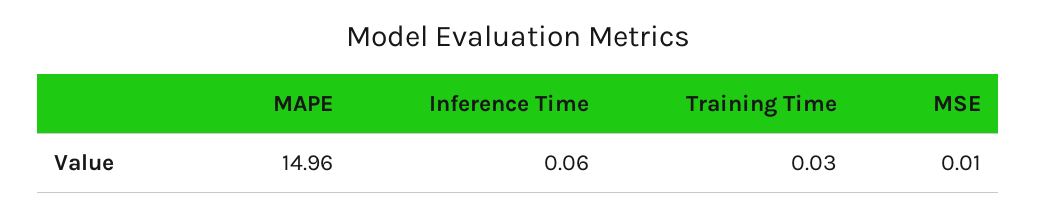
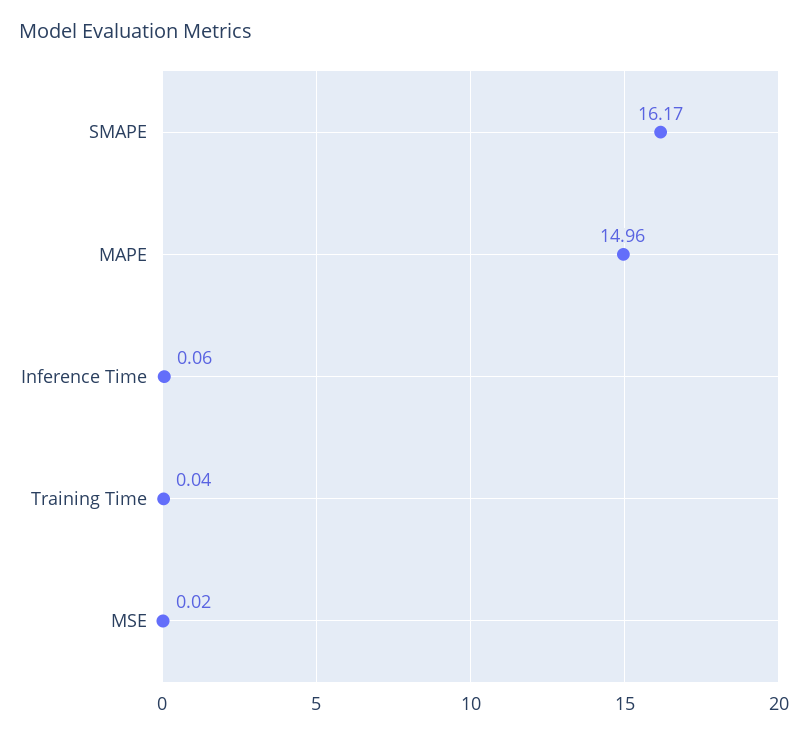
Training Time: 0.03 -> 0.04
MSE: 0.01 -> 0.02
SMAPE: none -> 16.17

